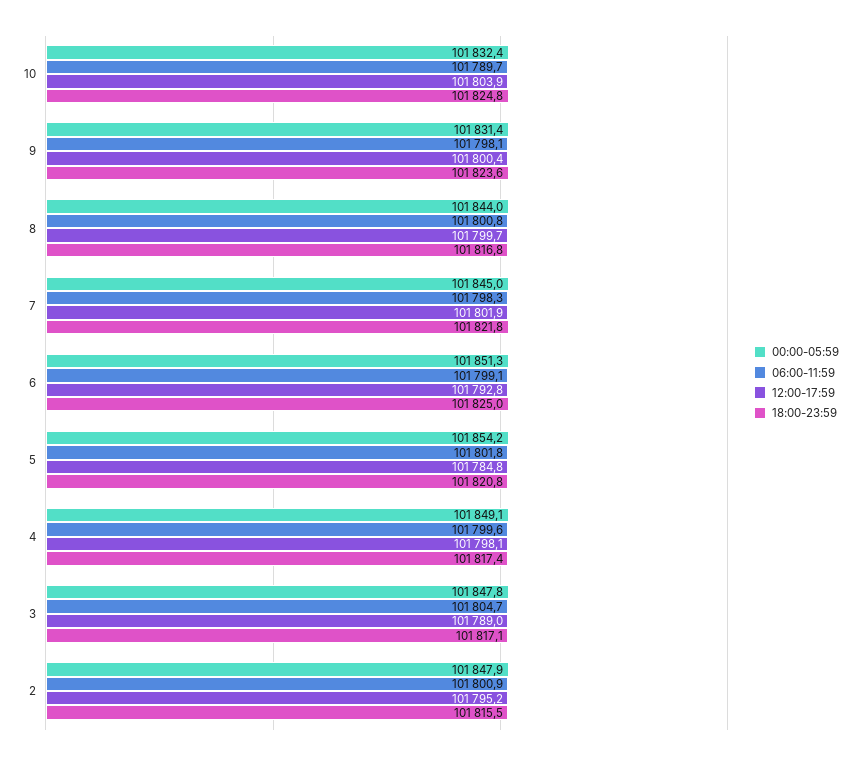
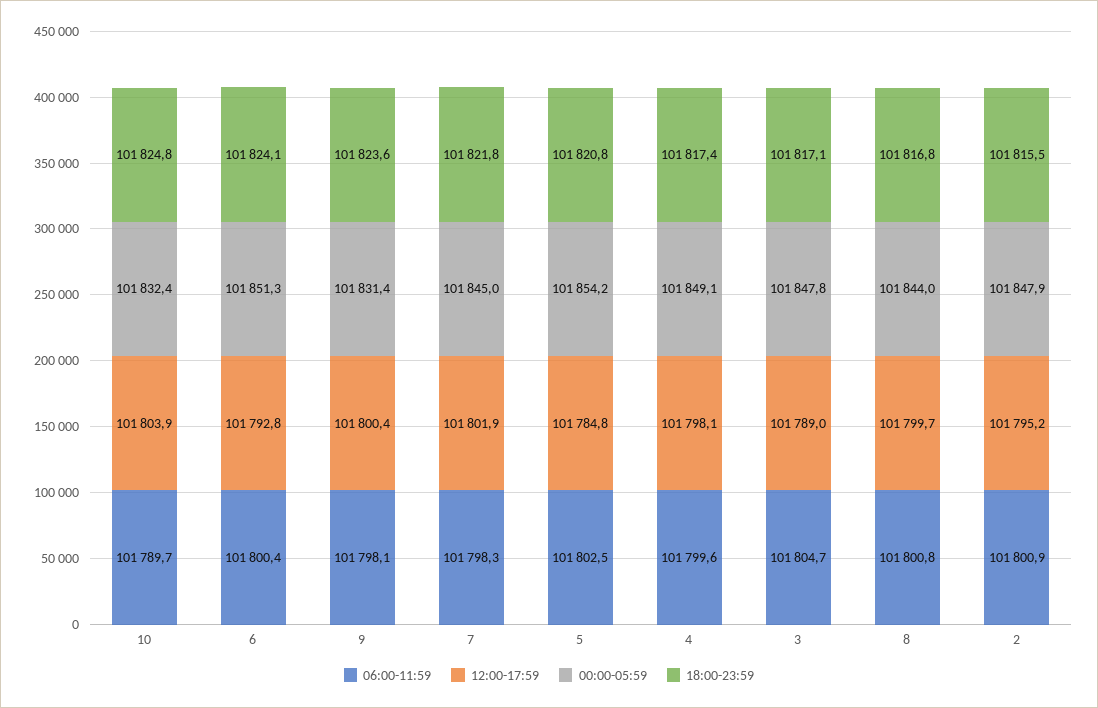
06:00-11:59, 6: 101799.1 -> 101800.4
18:00-23:59, 6: 101825 -> 101824.1
06:00-11:59, 5: 101801.8 -> 101802.5

